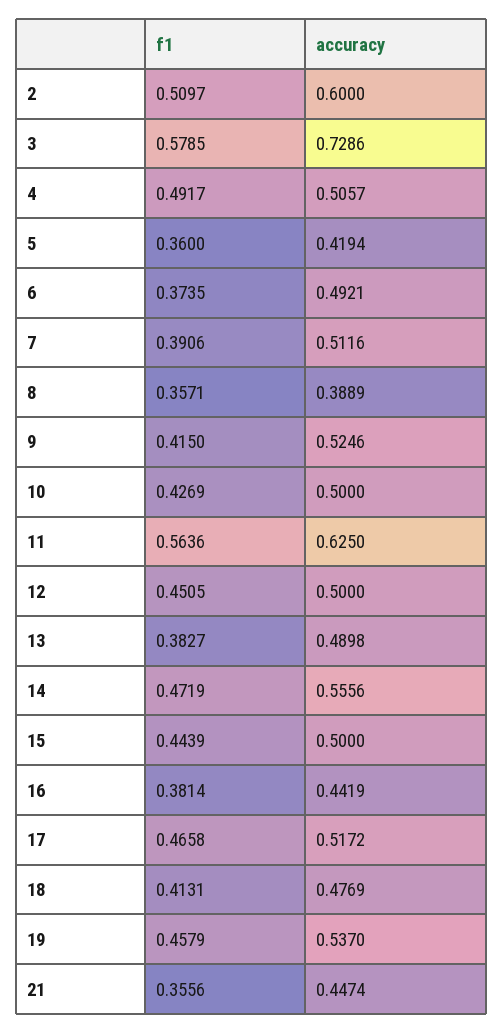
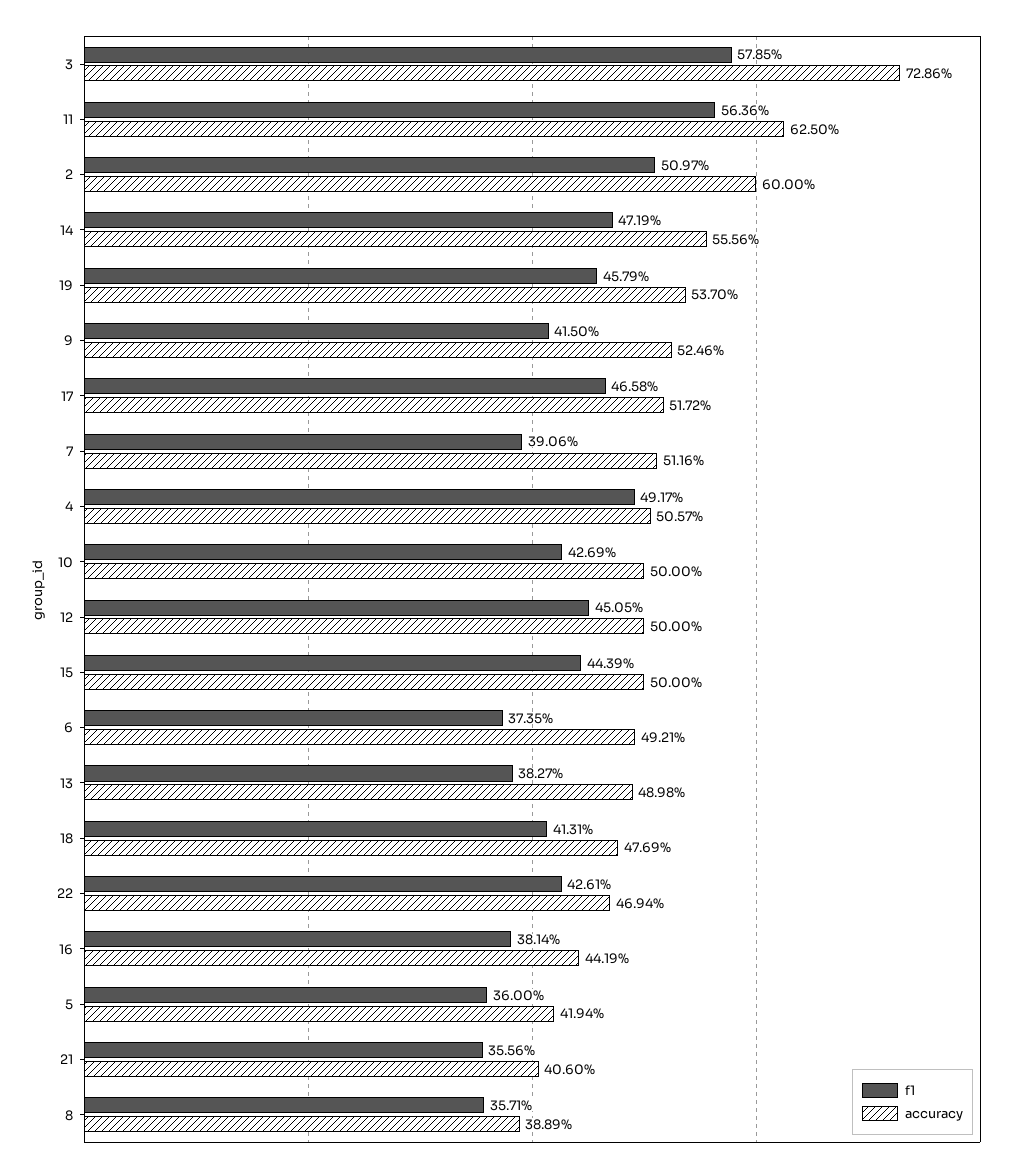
accuracy, 21: 0.4474 -> 0.406
f1, 22: none -> 0.4261
accuracy, 22: none -> 0.4694

